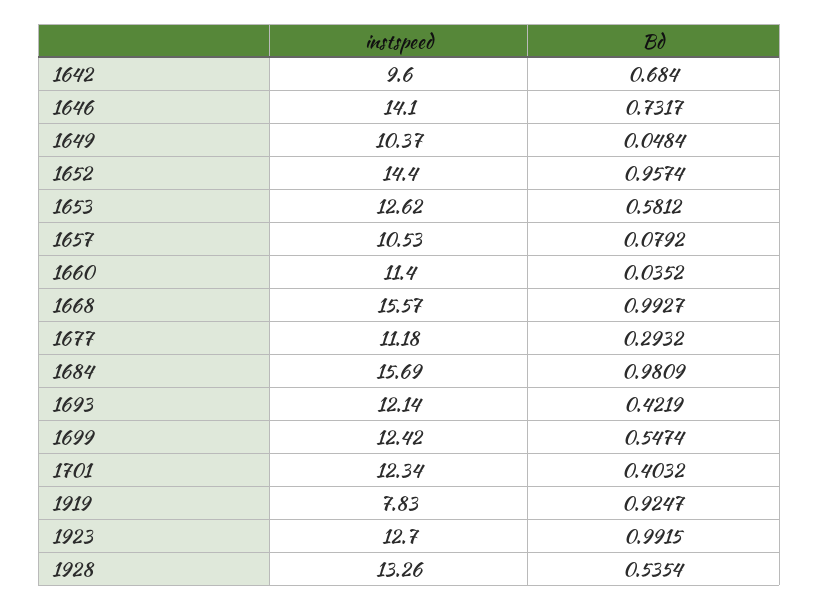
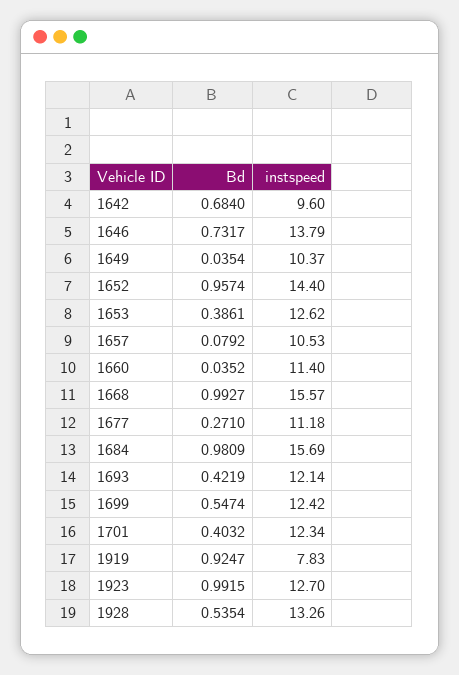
instspeed, 1646: 14.1 -> 13.79
Bd, 1649: 0.0484 -> 0.0354
Bd, 1653: 0.5812 -> 0.3861
Bd, 1677: 0.2932 -> 0.271

